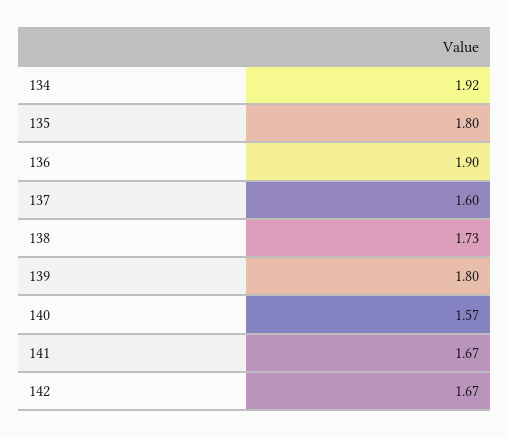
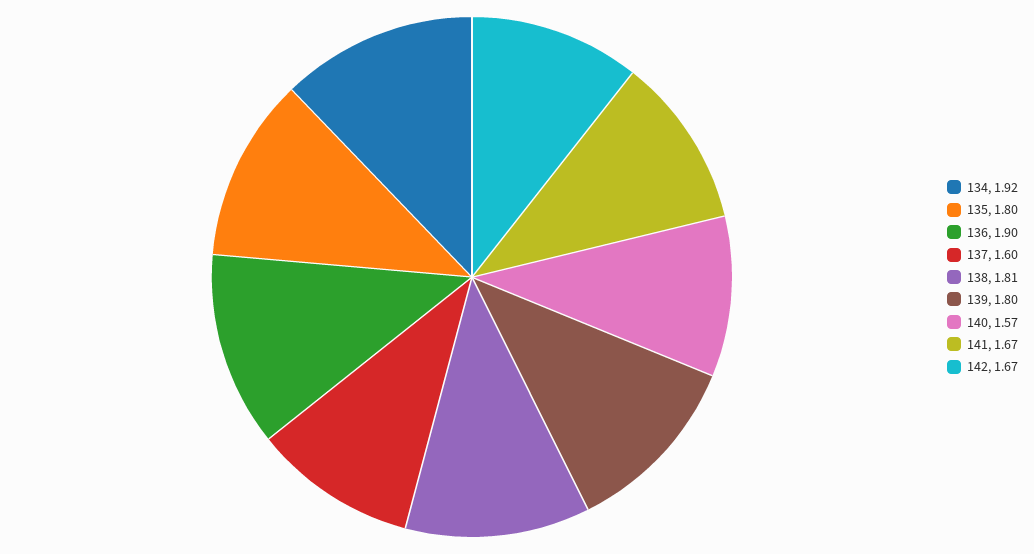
138: 1.73 -> 1.81

